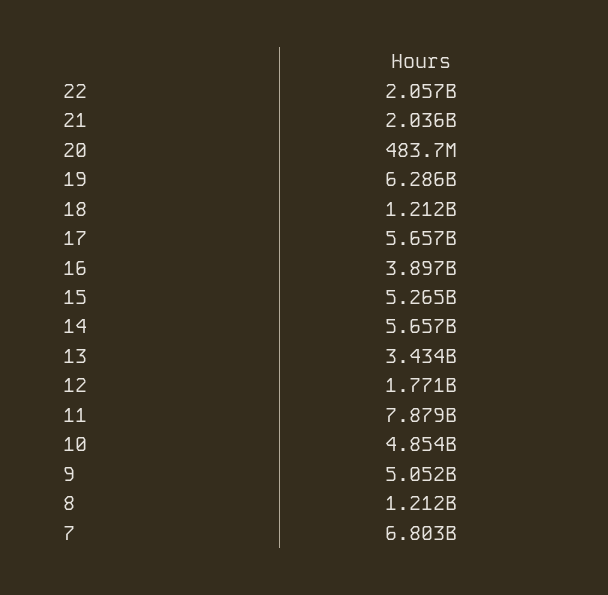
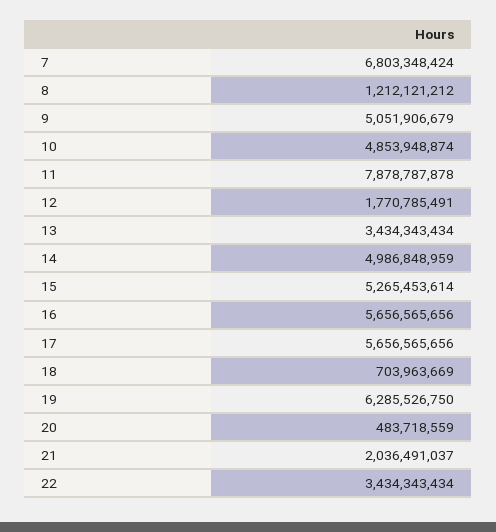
22: 2057000000 -> 3434343434
18: 1212000000 -> 703963669
16: 3897000000 -> 5656565656
14: 5657000000 -> 4986848959

